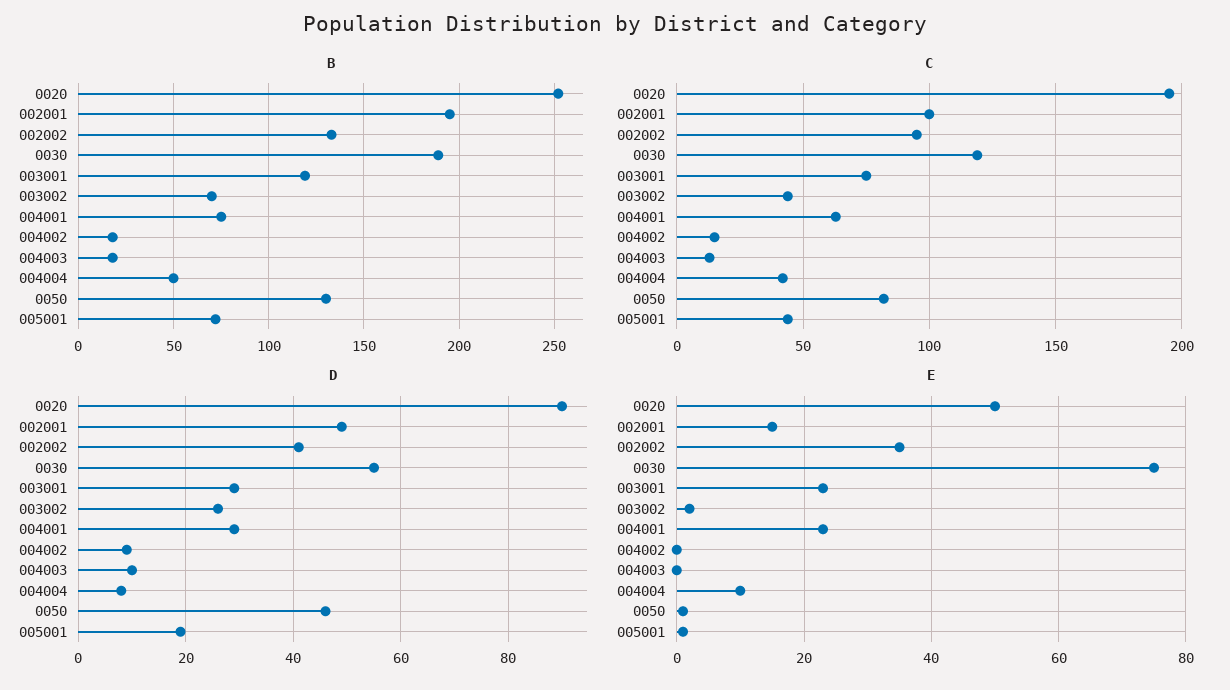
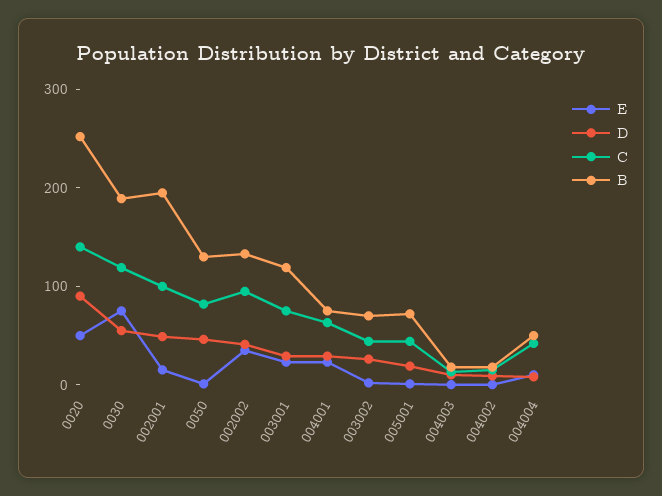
C, 0020: 195 -> 140

